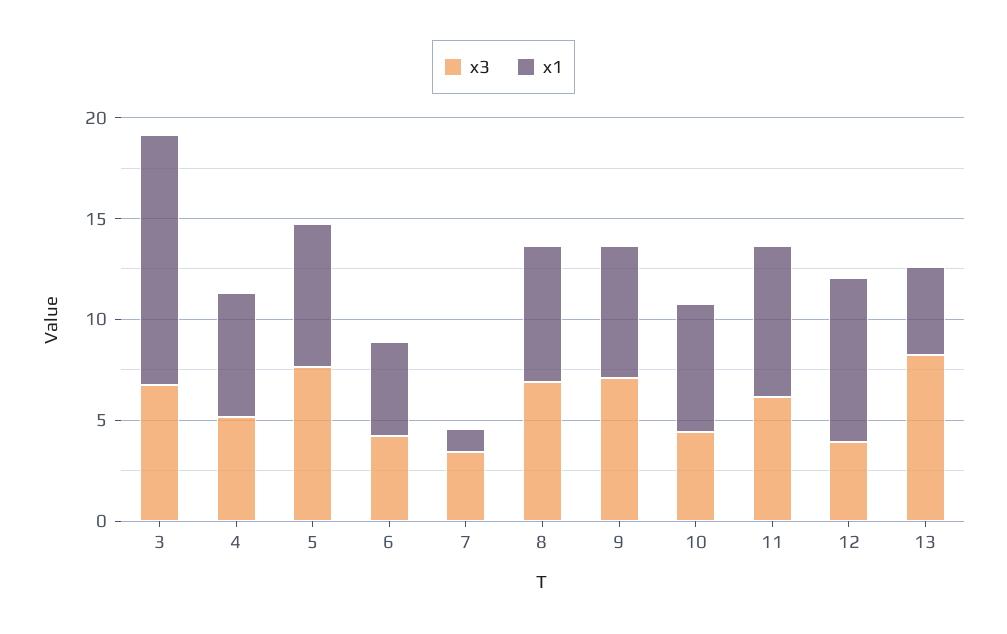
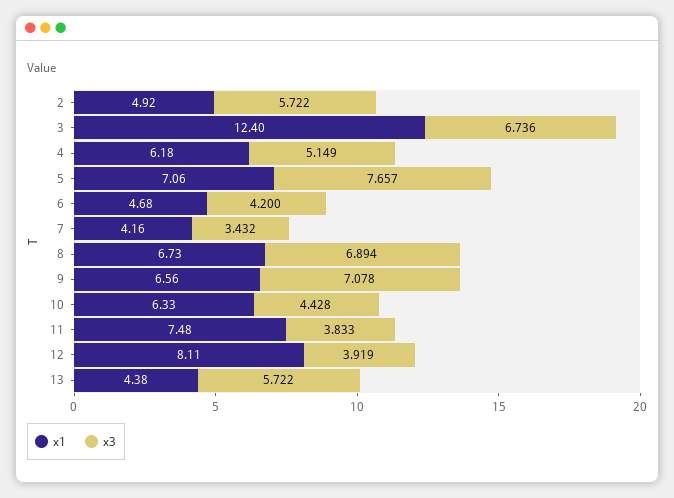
x1, 7: 1 -> 4.16
x3, 11: 6 -> 3.833
x3, 13: 8 -> 5.722
x1, 2: none -> 4.92
x3, 2: none -> 5.722

